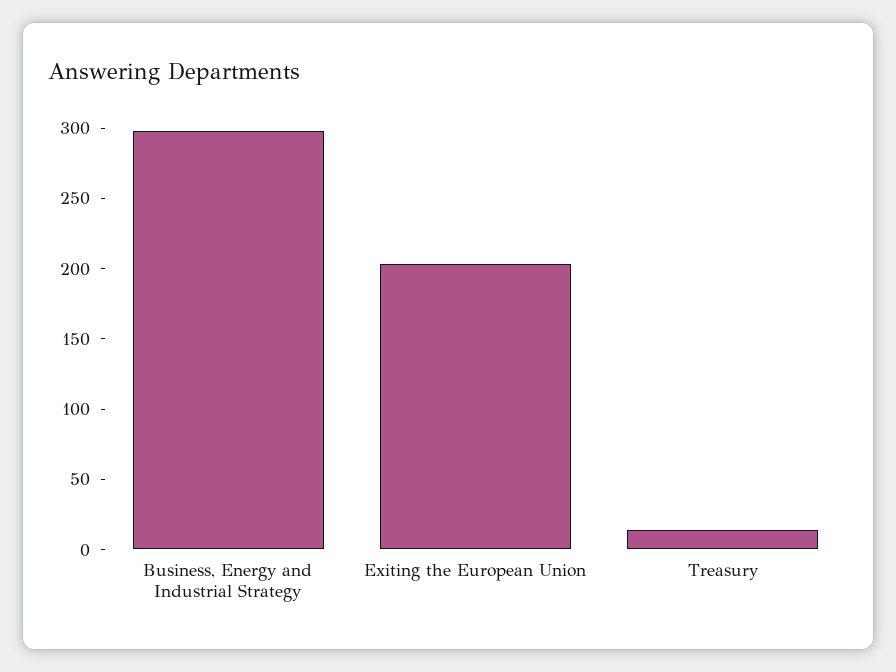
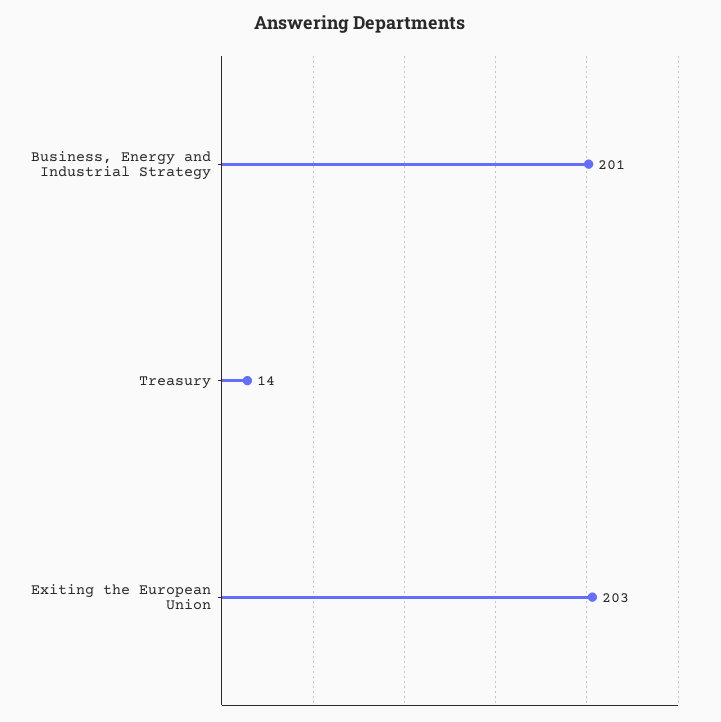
Business, Energy and Industrial Strategy: 300 -> 201

